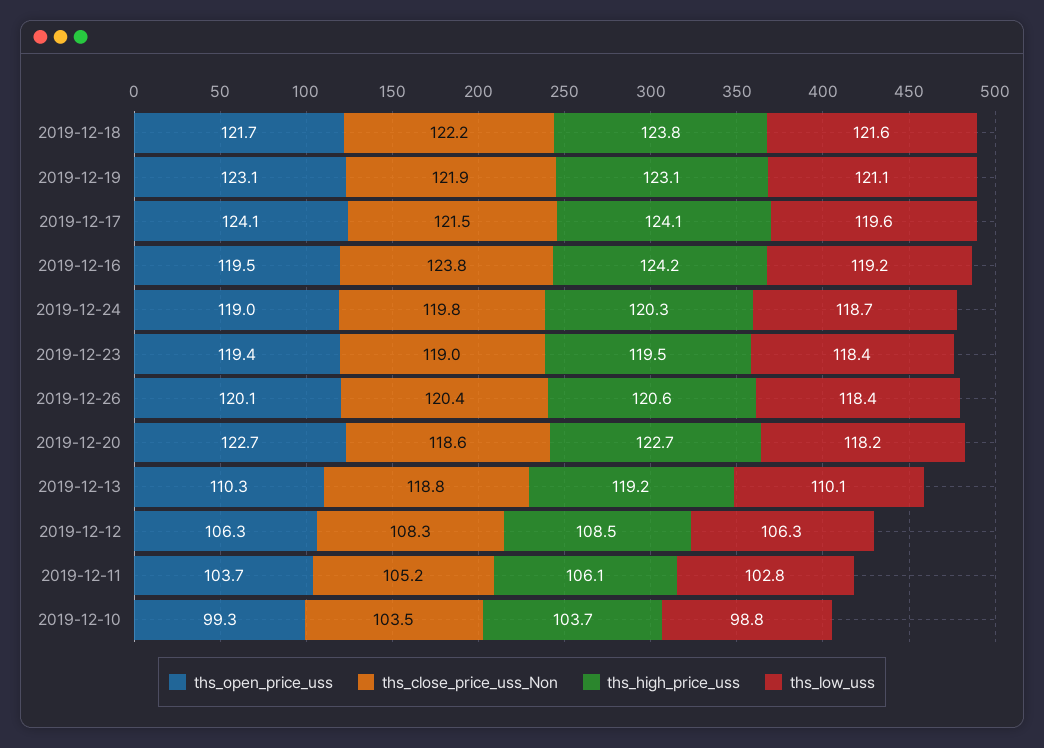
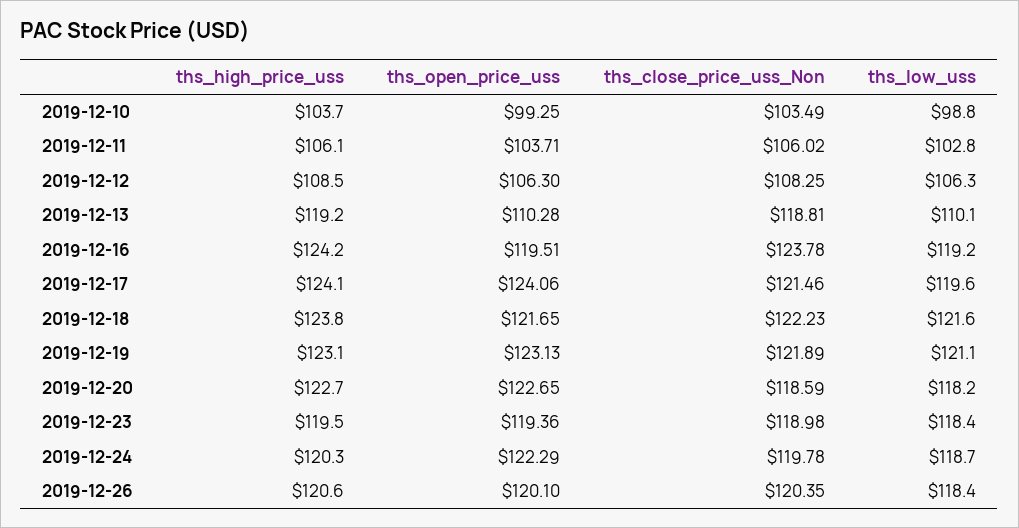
ths_open_price_uss, 2019-12-24: 119 -> 122.29
ths_close_price_uss_Non, 2019-12-11: 105.2 -> 106.02

